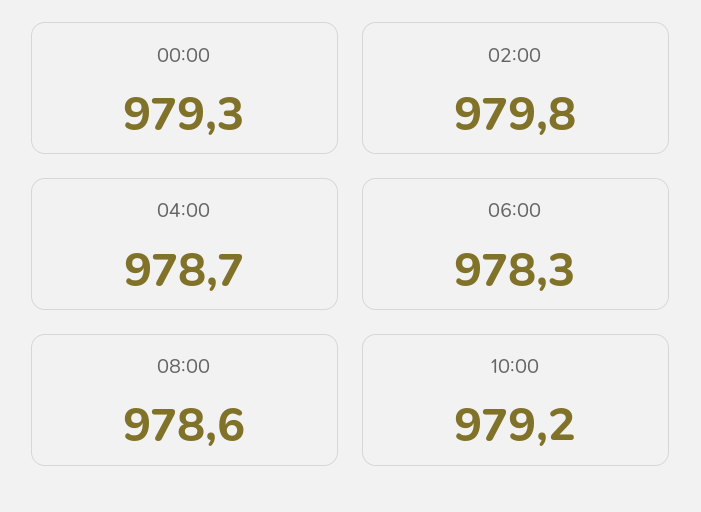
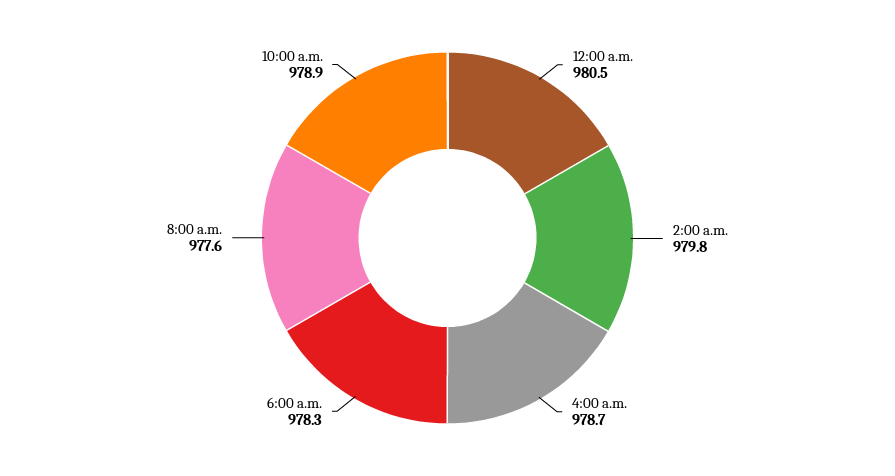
00:00: 979.3 -> 980.5
08:00: 978.6 -> 977.6
10:00: 979.2 -> 978.9

